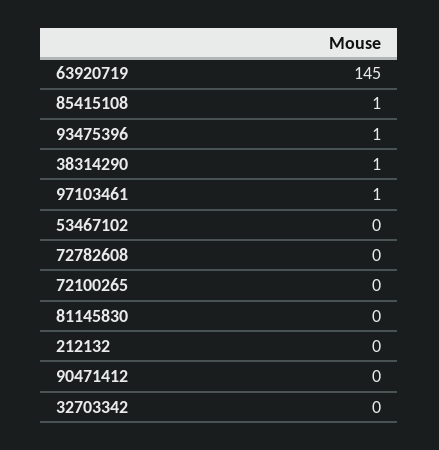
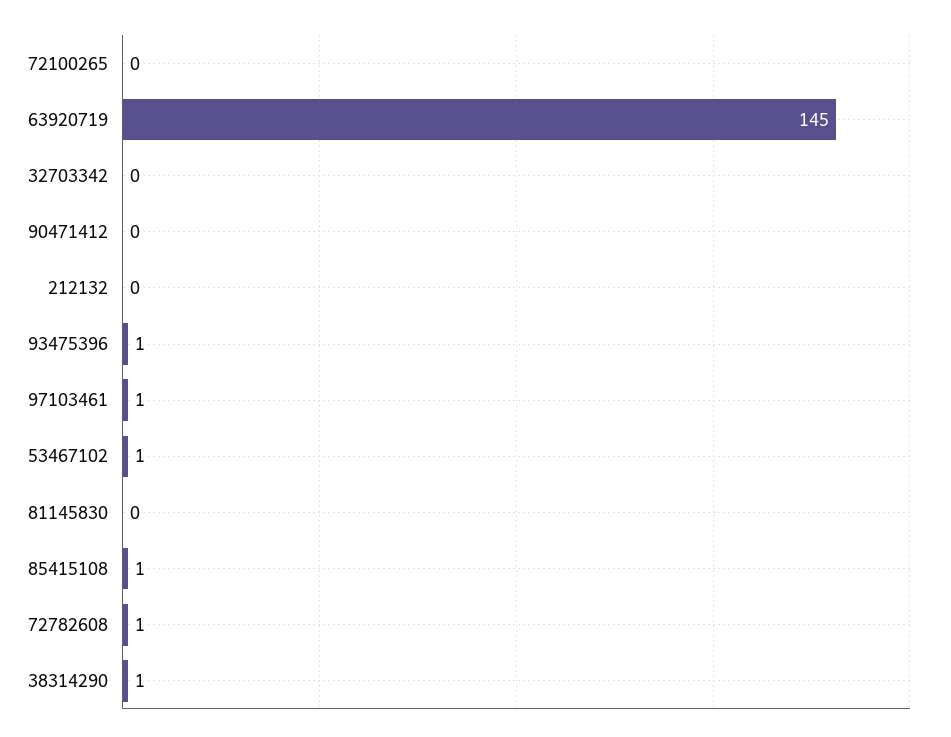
53467102: 0 -> 1
72782608: 0 -> 1

